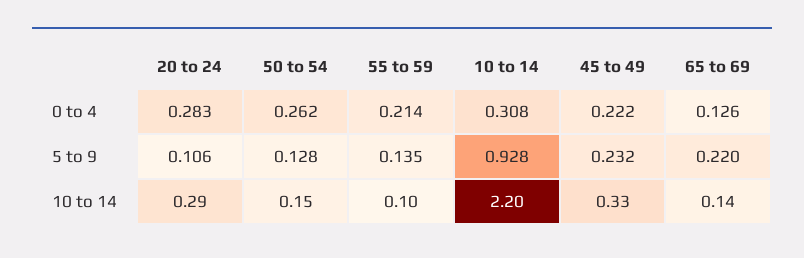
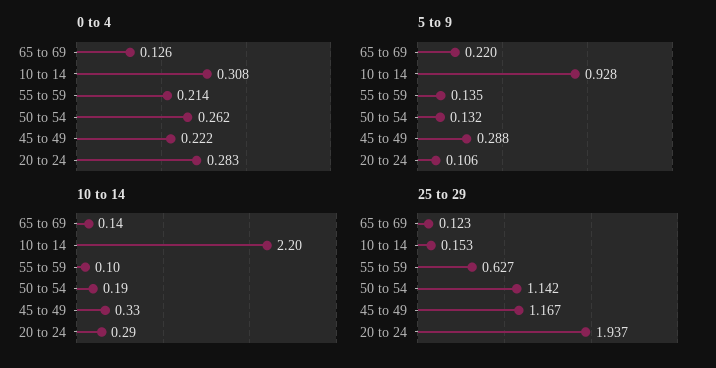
5 to 9, 50 to 54: 0.128 -> 0.132
5 to 9, 45 to 49: 0.232 -> 0.288
10 to 14, 50 to 54: 0.15 -> 0.19
25 to 29, 65 to 69: none -> 0.123
25 to 29, 10 to 14: none -> 0.153
25 to 29, 55 to 59: none -> 0.627
25 to 29, 50 to 54: none -> 1.142
25 to 29, 45 to 49: none -> 1.167
25 to 29, 20 to 24: none -> 1.937

